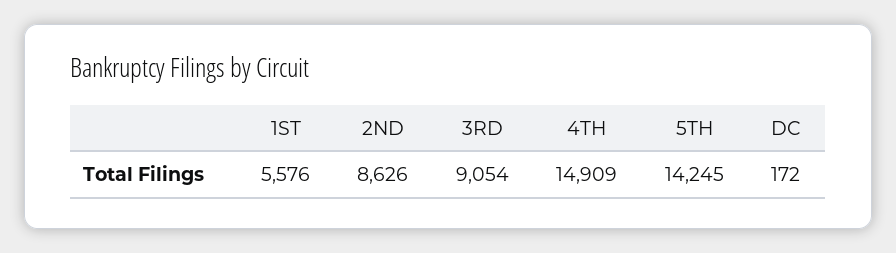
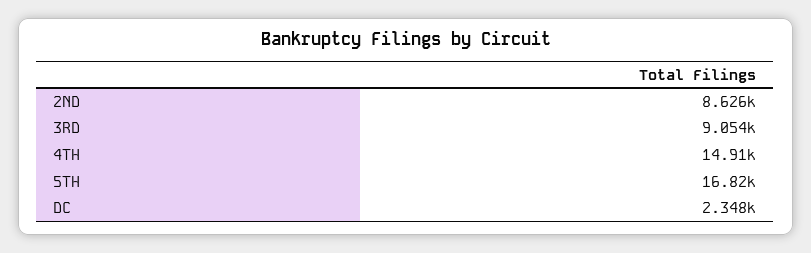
1ST: 5576 -> none
5TH: 14245 -> 16820
DC: 172 -> 2348

